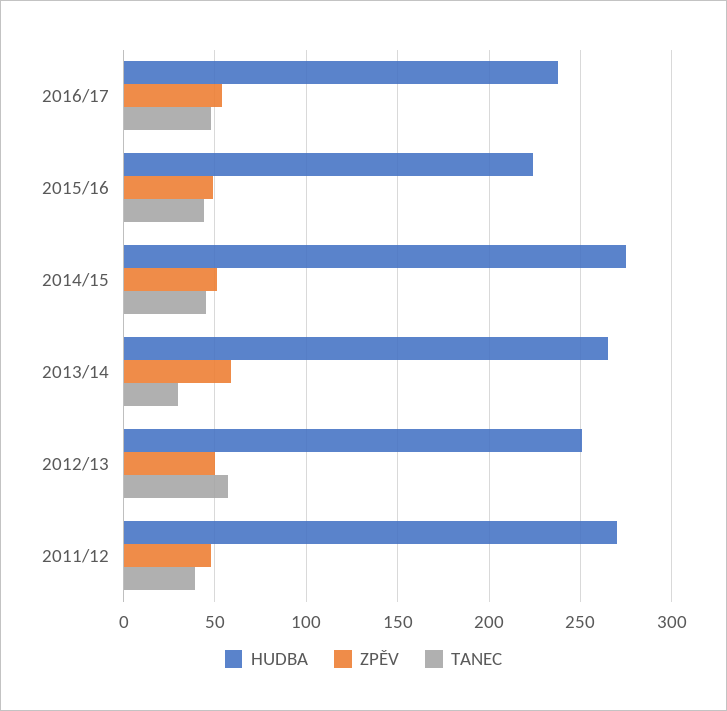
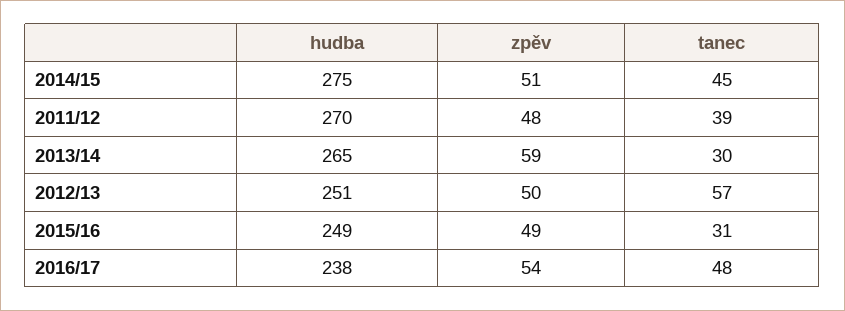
HUDBA, 2015/16: 225 -> 249
TANEC, 2015/16: 45 -> 31

